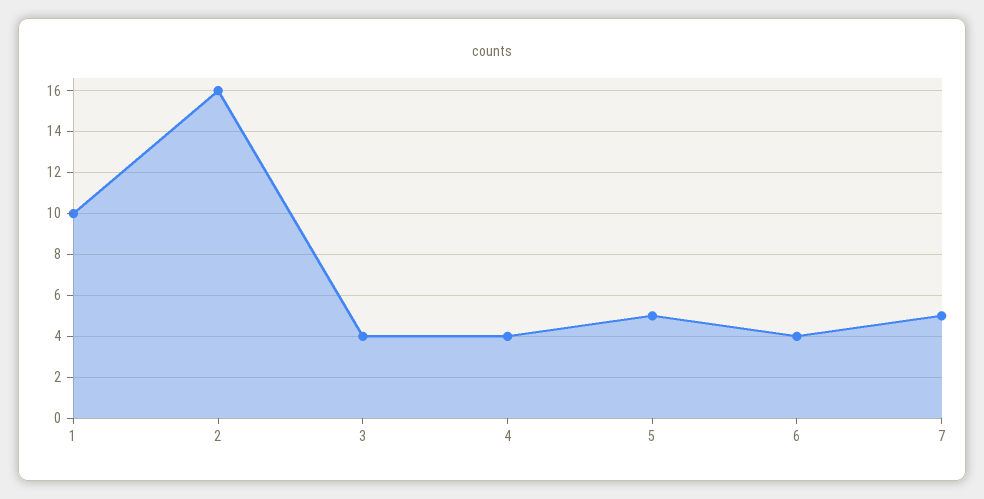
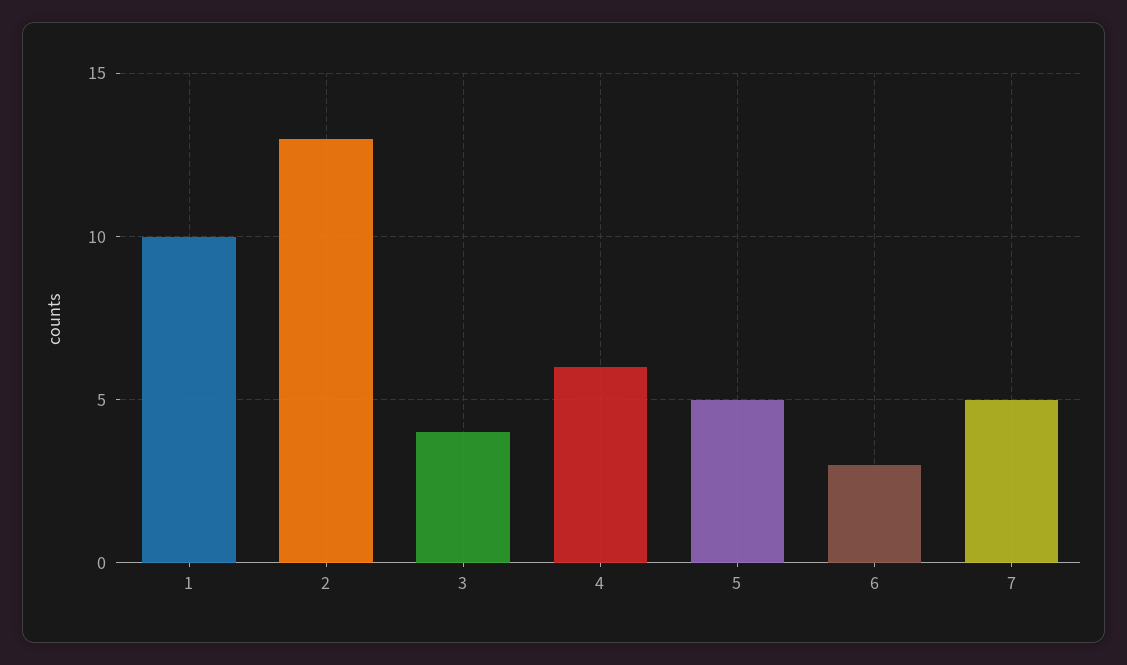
2: 16 -> 13
4: 4 -> 6
6: 4 -> 3

